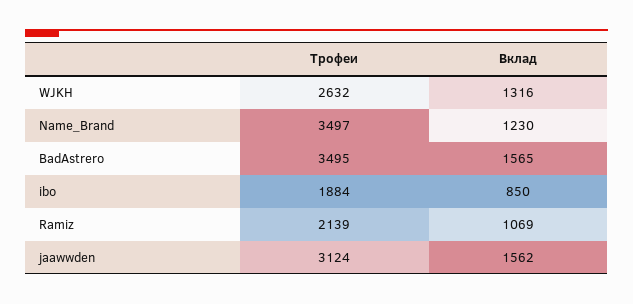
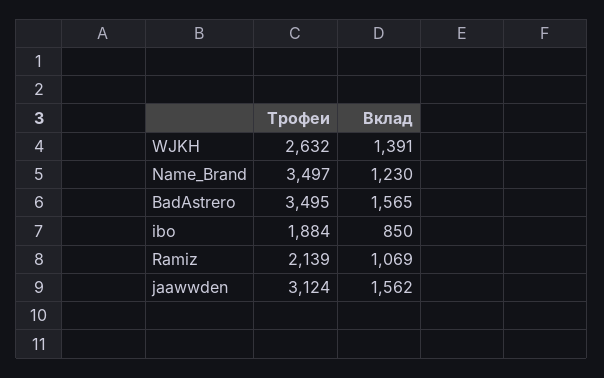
Вклад, WJKH: 1316 -> 1391

